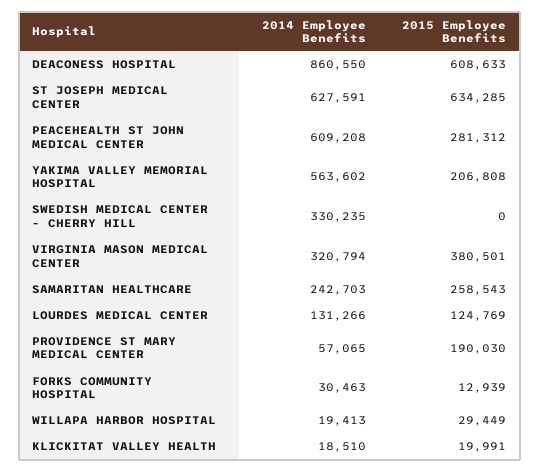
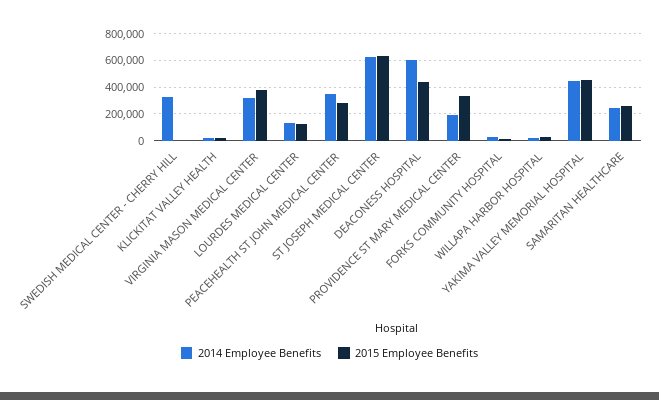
2014 Employee Benefits, DEACONESS HOSPITAL: 860550 -> 600000
2015 Employee Benefits, DEACONESS HOSPITAL: 608633 -> 450000
2014 Employee Benefits, PEACEHEALTH ST JOHN MEDICAL CENTER: 609208 -> 350000
2014 Employee Benefits, YAKIMA VALLEY MEMORIAL HOSPITAL: 563602 -> 450000
2015 Employee Benefits, YAKIMA VALLEY MEMORIAL HOSPITAL: 206808 -> 450000
2014 Employee Benefits, PROVIDENCE ST MARY MEDICAL CENTER: 57065 -> 200000
2015 Employee Benefits, PROVIDENCE ST MARY MEDICAL CENTER: 190030 -> 350000

